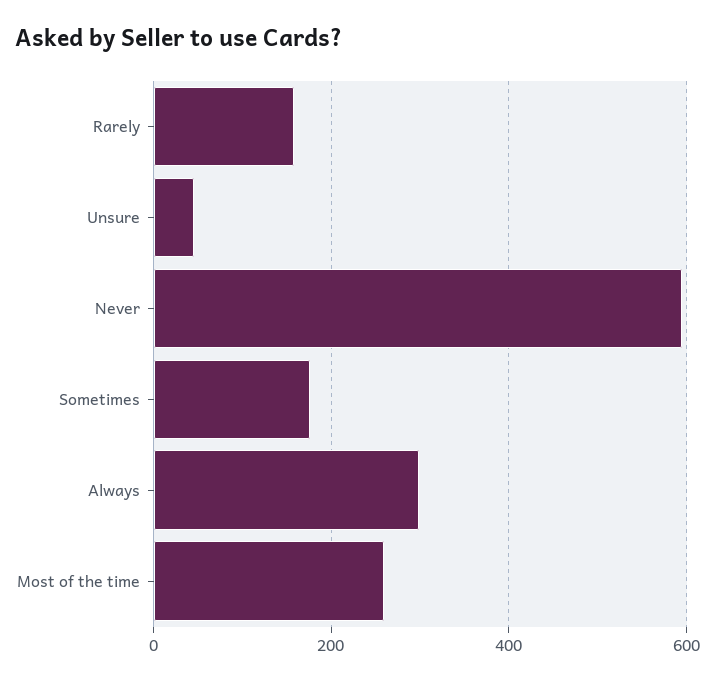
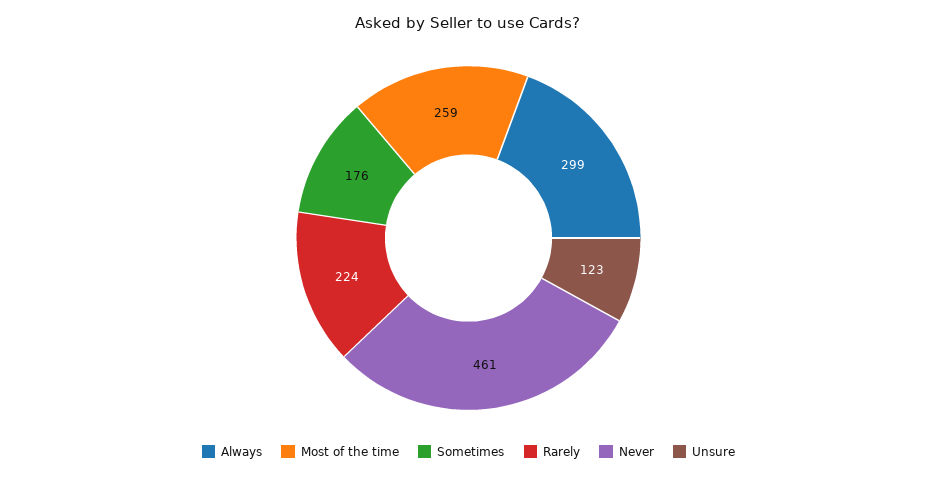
Rarely: 160 -> 224
Unsure: 40 -> 123
Never: 600 -> 461

